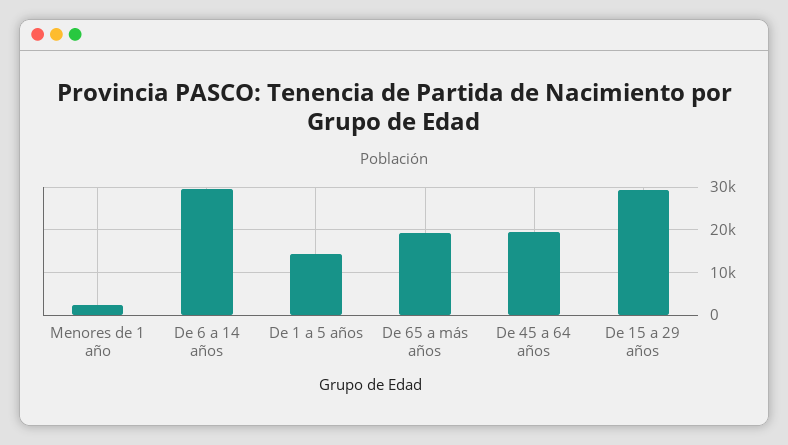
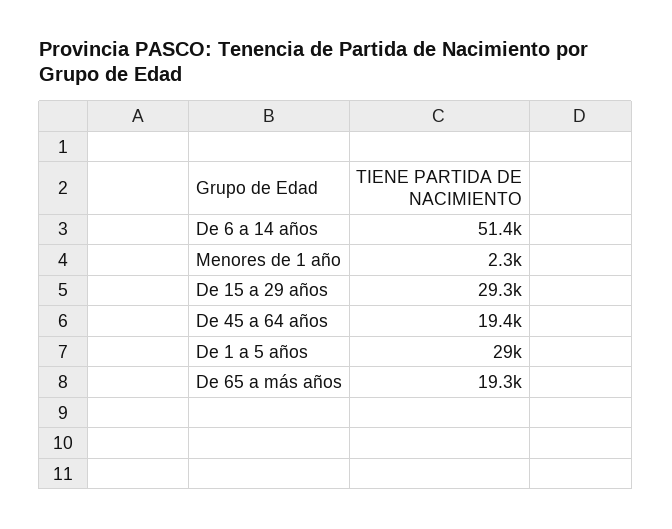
De 6 a 14 años: 30000 -> 51400
De 1 a 5 años: 14000 -> 29000

